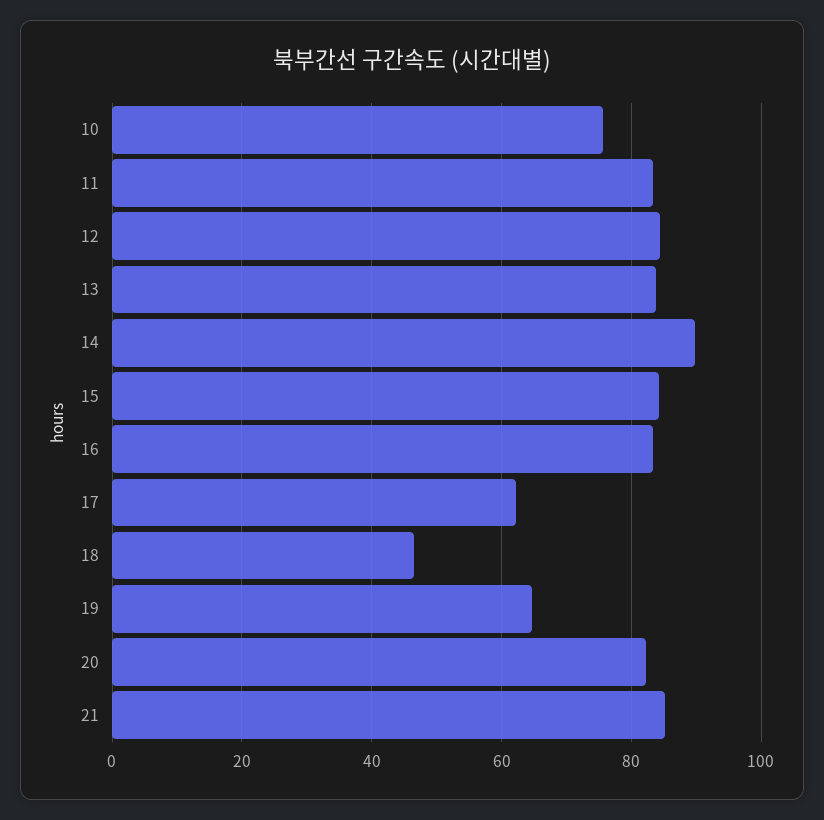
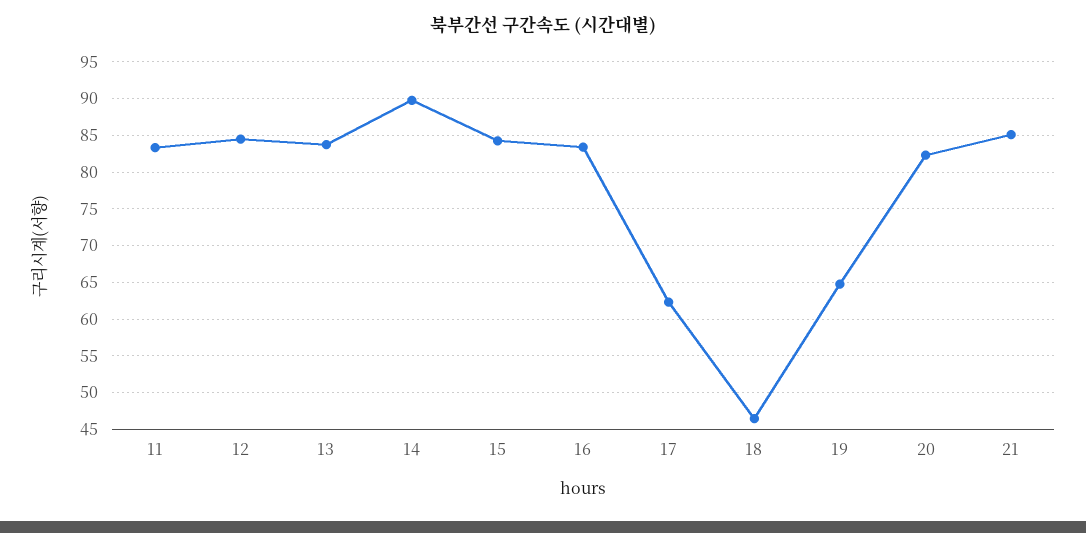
10: 76 -> none

